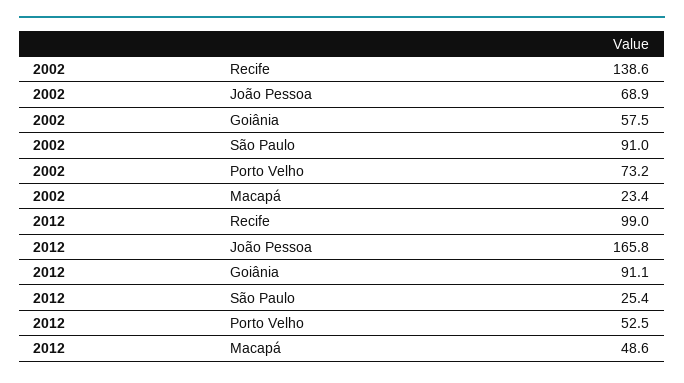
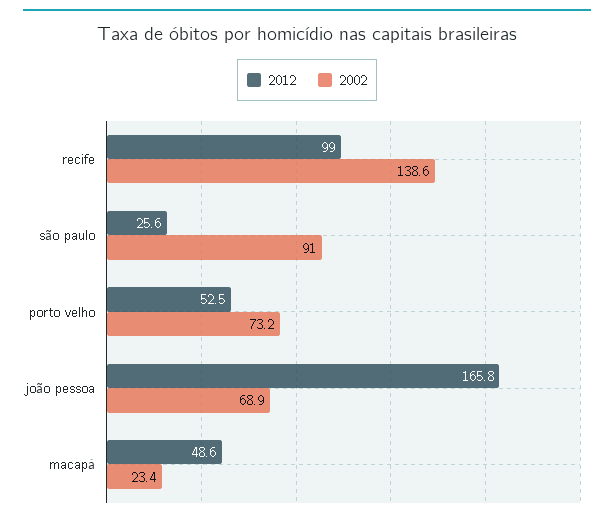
2002, Goiânia: 57.5 -> none
2012, Goiânia: 91.1 -> none
2012, São Paulo: 25.4 -> 25.6

